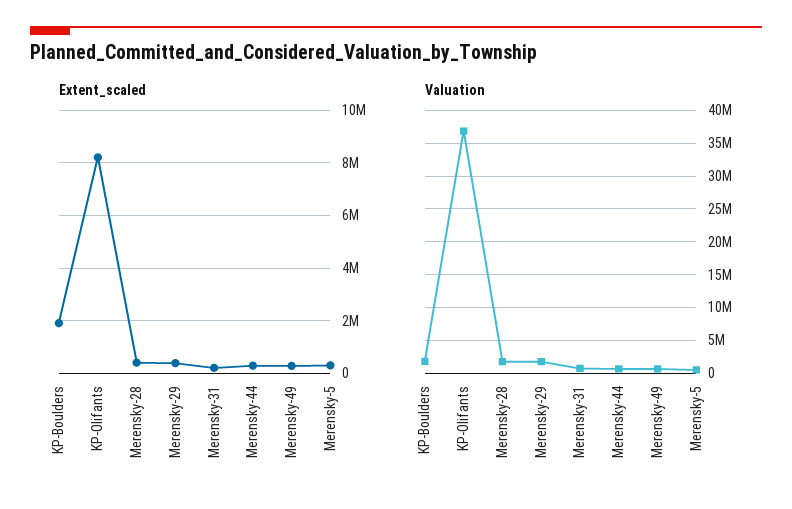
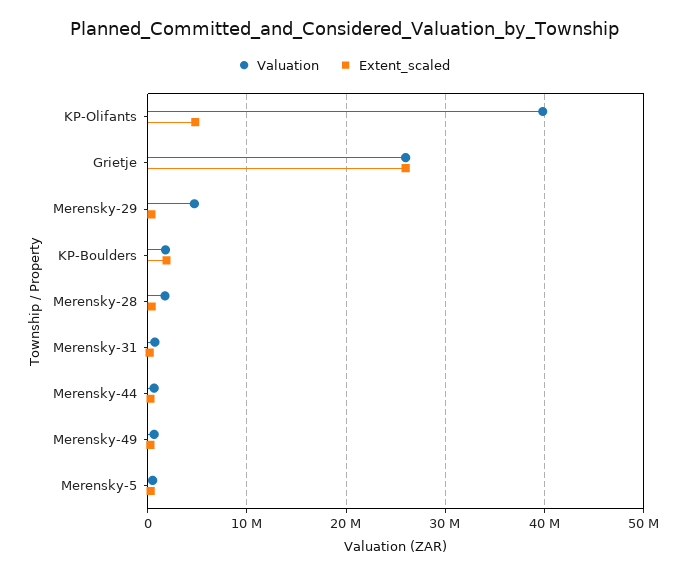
Extent_scaled, KP-Olifants: 8250000 -> 5000000
Valuation, KP-Olifants: 37000000 -> 40000000
Valuation, Merensky-29: 2000000 -> 5000000
Valuation, Grietje: none -> 26000000
Extent_scaled, Grietje: none -> 26000000

